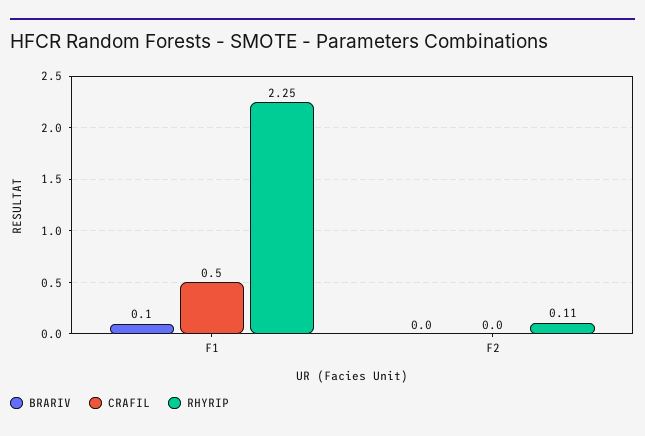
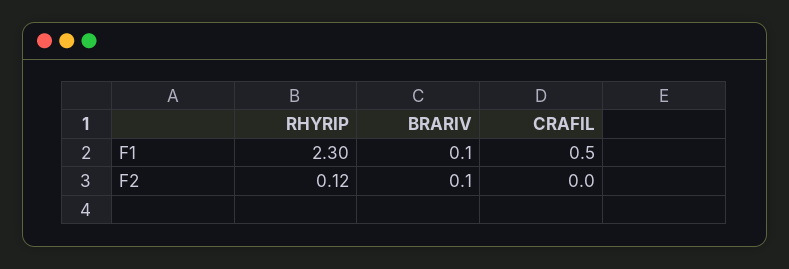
RHYRIP, F1: 2.25 -> 2.3
BRARIV, F2: 0 -> 0.1
RHYRIP, F2: 0.11 -> 0.12

